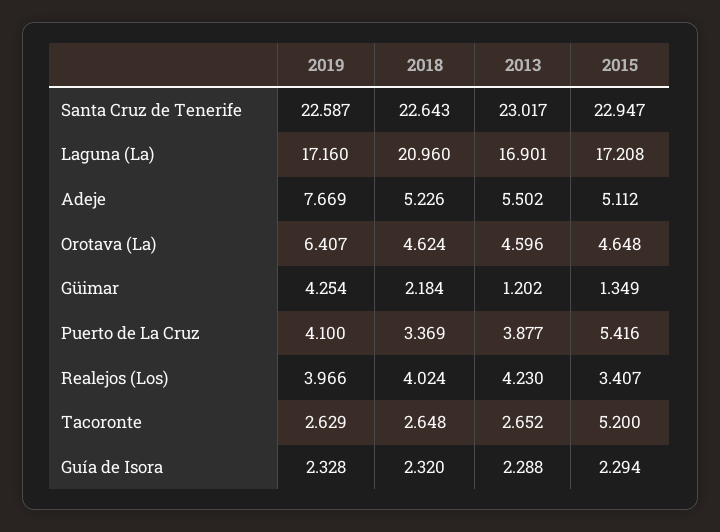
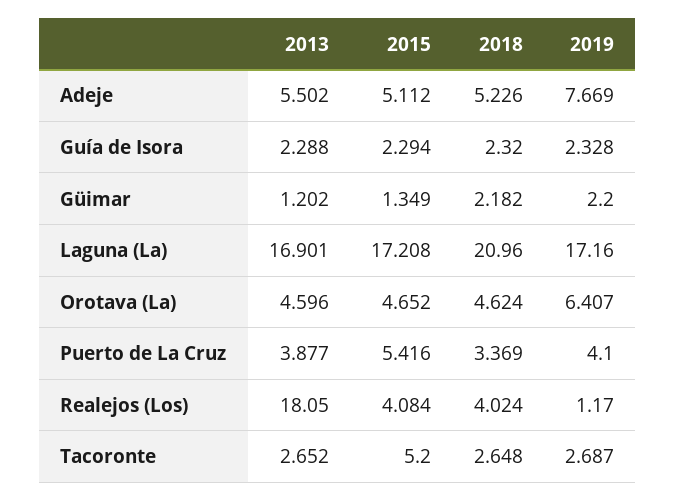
2019, Santa Cruz de Tenerife: 22.587 -> none
2018, Santa Cruz de Tenerife: 22.643 -> none
2013, Santa Cruz de Tenerife: 23.017 -> none
2015, Santa Cruz de Tenerife: 22.947 -> none
2015, Orotava (La): 4.648 -> 4.652
2019, Güimar: 4.254 -> 2.2
2018, Güimar: 2.184 -> 2.182
2019, Realejos (Los): 3.966 -> 1.17
2013, Realejos (Los): 4.23 -> 18.05
2015, Realejos (Los): 3.407 -> 4.084
2019, Tacoronte: 2.629 -> 2.687

